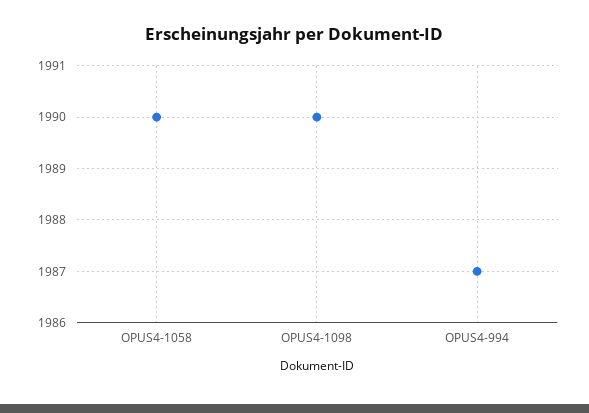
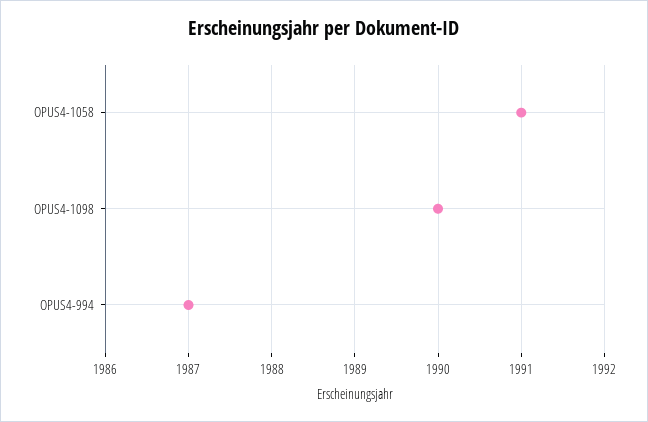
OPUS4-1058: 1990 -> 1991

